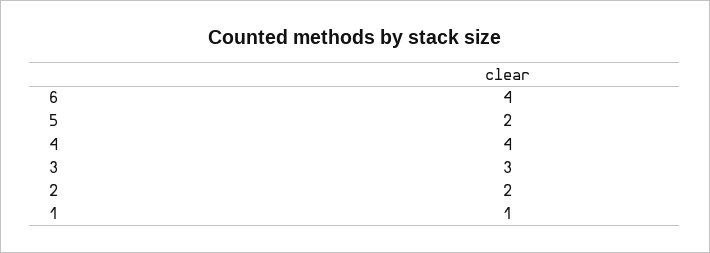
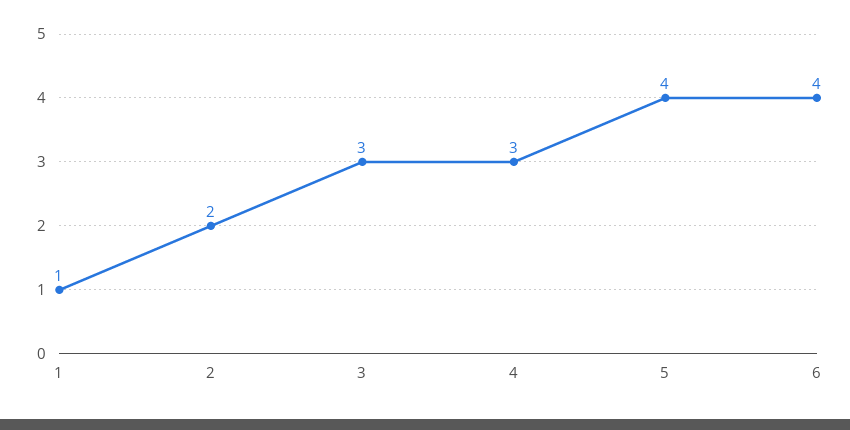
5: 2 -> 4
4: 4 -> 3

